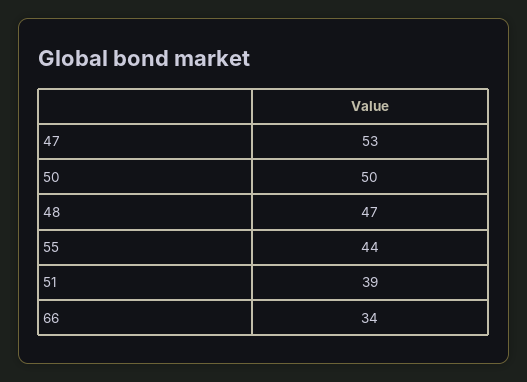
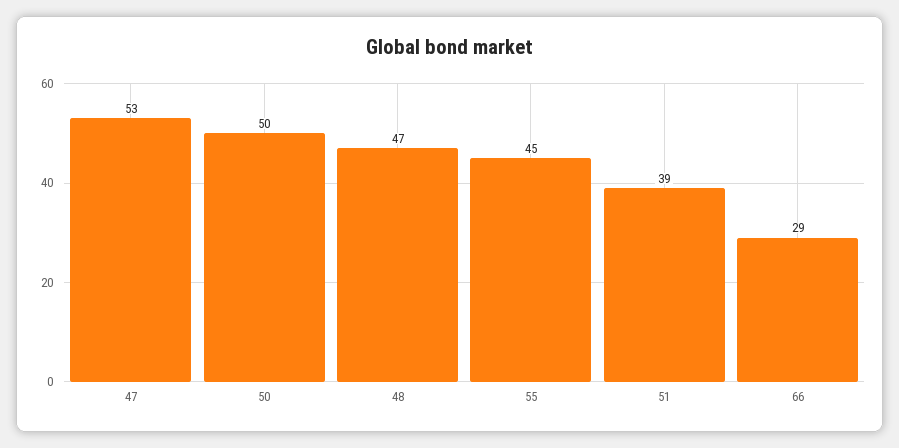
55: 44 -> 45
66: 34 -> 29

